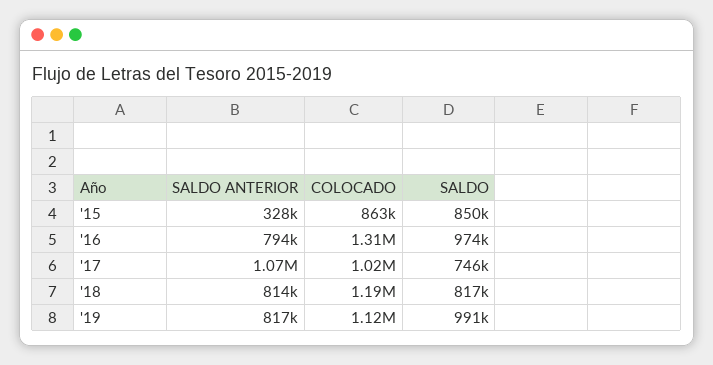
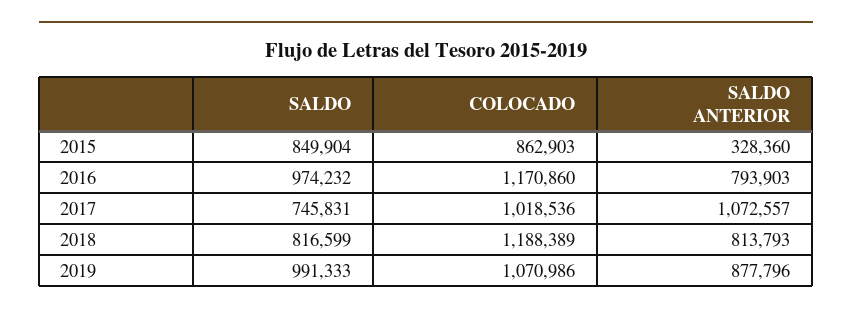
COLOCADO, '16: 1310000 -> 1170860
SALDO ANTERIOR, '19: 817000 -> 877796
COLOCADO, '19: 1120000 -> 1070986

